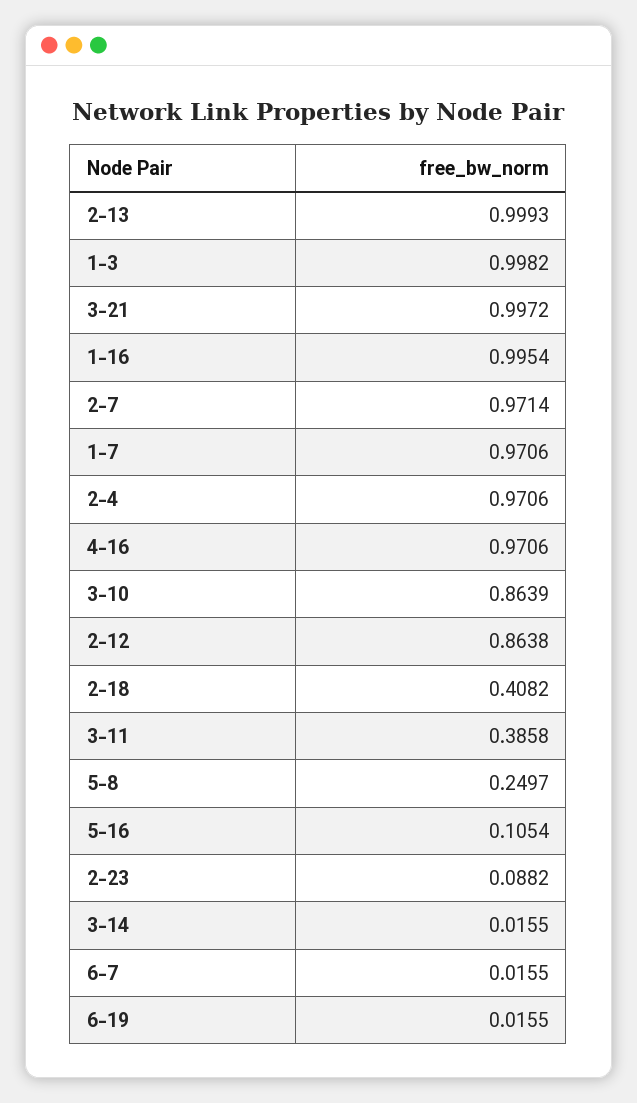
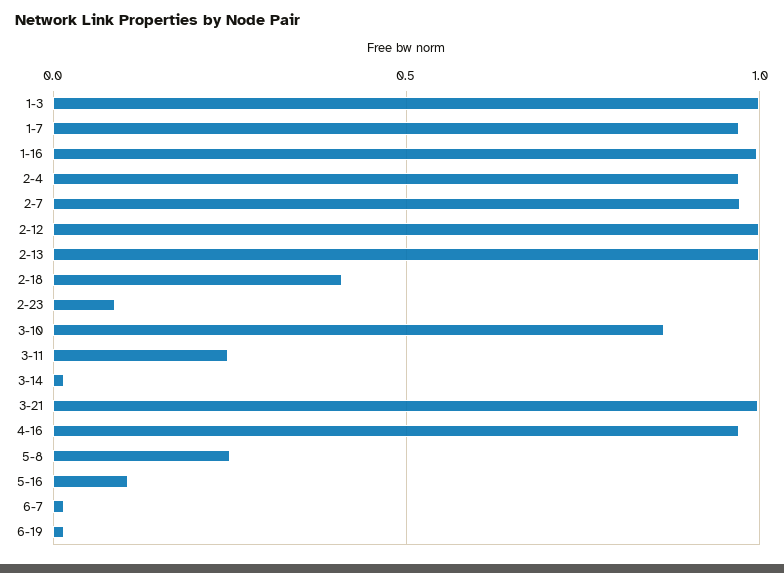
2-12: 0.8638 -> 1
3-11: 0.3858 -> 0.25

